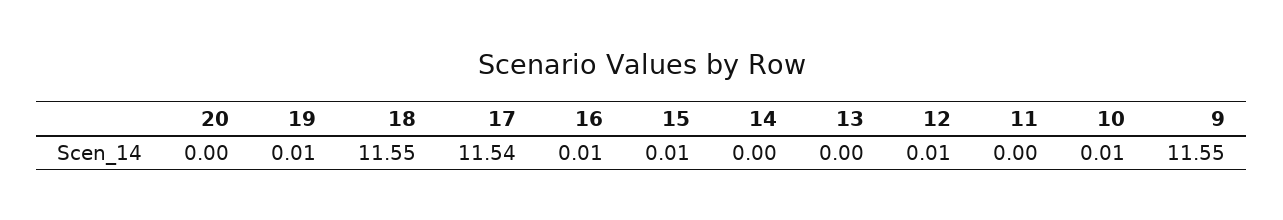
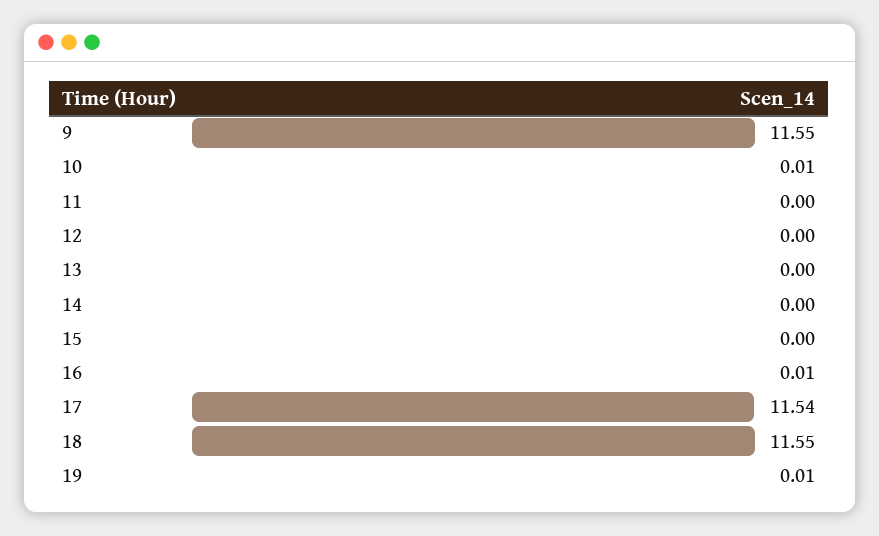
20: 0 -> none
15: 0.01 -> 0
12: 0.01 -> 0

